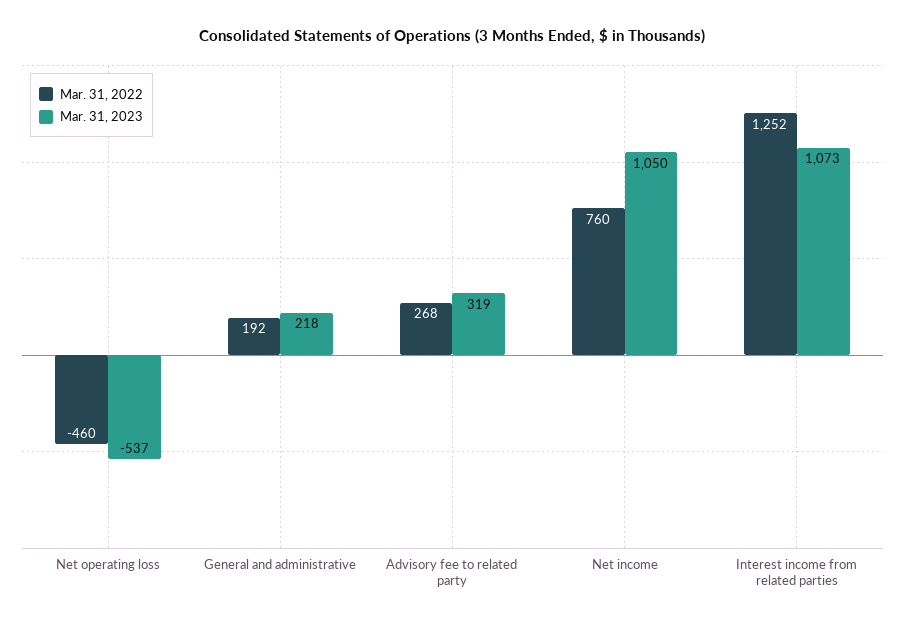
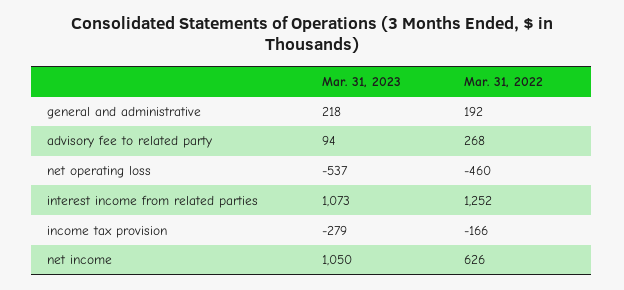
Mar. 31, 2023, Advisory fee to related party: 319 -> 94
Mar. 31, 2022, Net income: 760 -> 626
Mar. 31, 2023, income tax provision: none -> -279
Mar. 31, 2022, income tax provision: none -> -166

